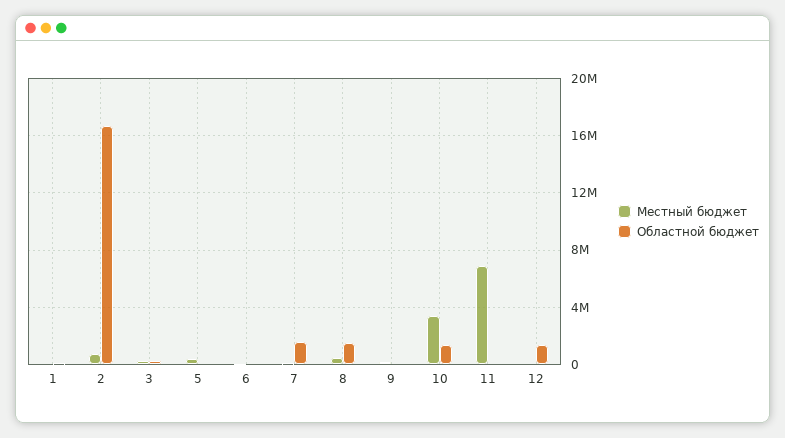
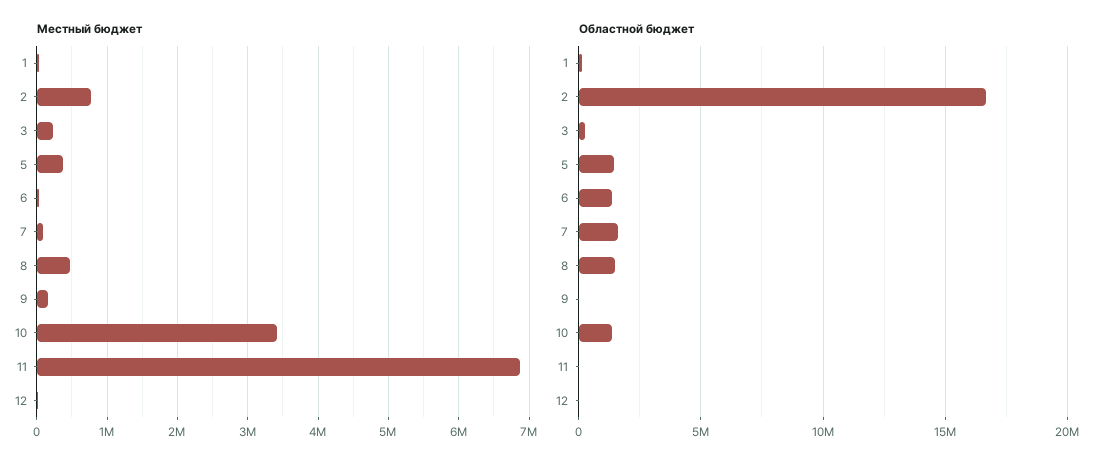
Областной бюджет, 5: 0 -> 1500000
Областной бюджет, 6: 0 -> 1500000
Областной бюджет, 12: 1500000 -> 0

